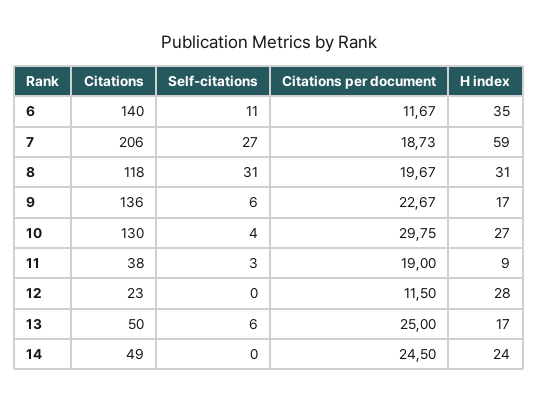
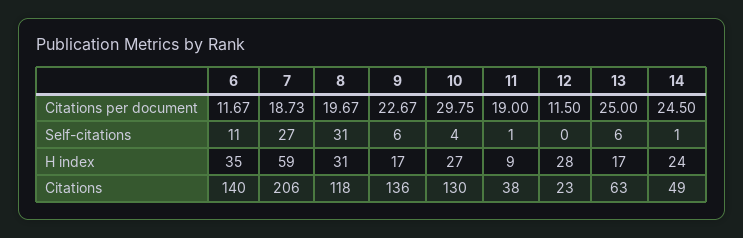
Self-citations, 11: 3 -> 1
Citations, 13: 50 -> 63
Self-citations, 14: 0 -> 1

